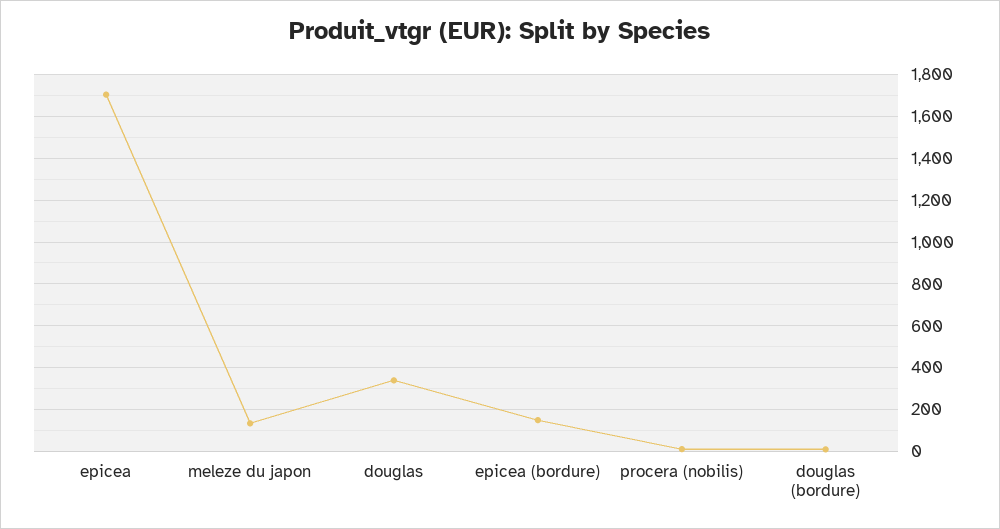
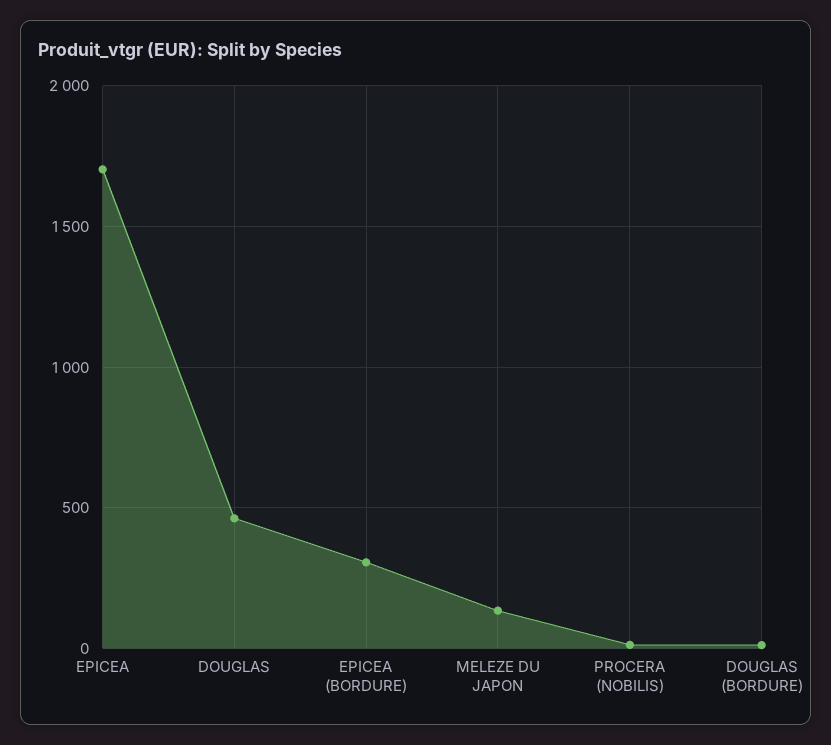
douglas: 350 -> 450
epicea (bordure): 150 -> 300

